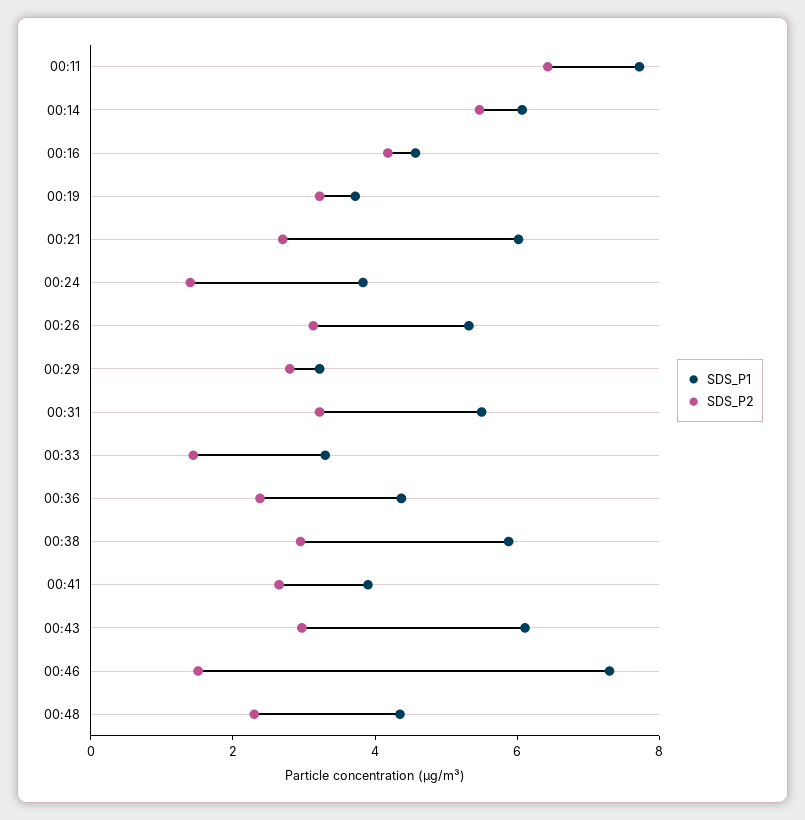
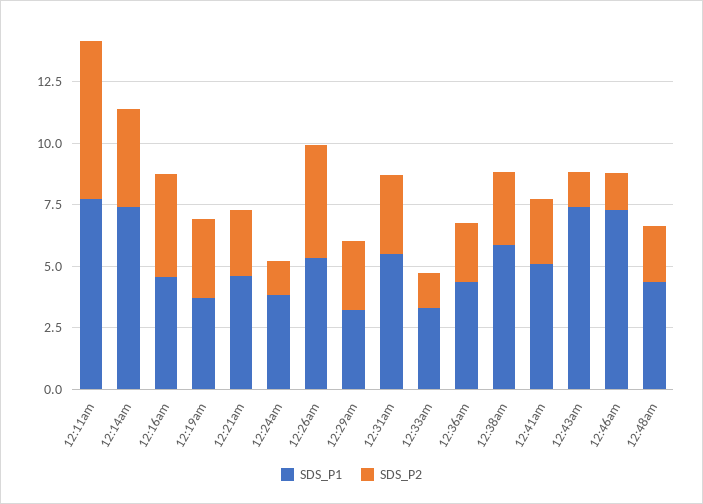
SDS_P1, 00:14: 6 -> 7.5
SDS_P2, 00:14: 5.5 -> 4
SDS_P1, 00:21: 6 -> 4.5
SDS_P2, 00:26: 3 -> 4.5
SDS_P1, 00:41: 4 -> 5
SDS_P1, 00:43: 6 -> 7.5
SDS_P2, 00:43: 3 -> 1.5

